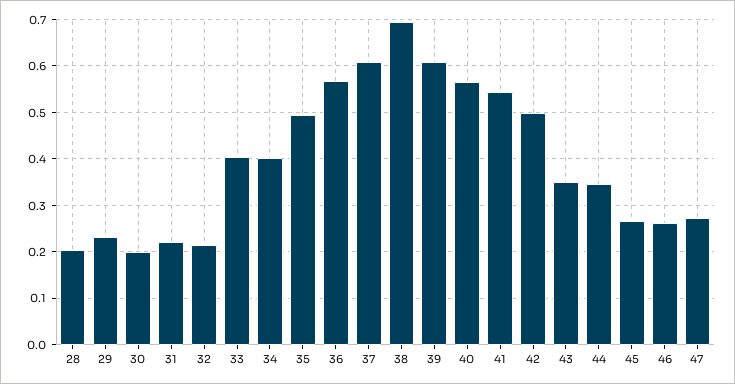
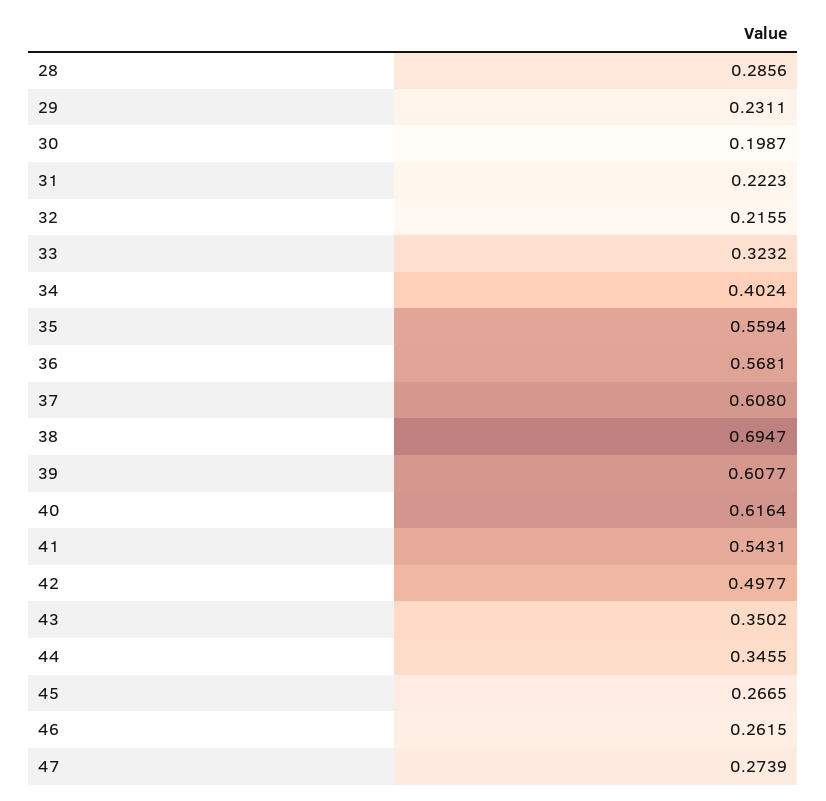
28: 0.2 -> 0.2856
33: 0.4 -> 0.3232
35: 0.5 -> 0.5594
40: 0.56 -> 0.6164

